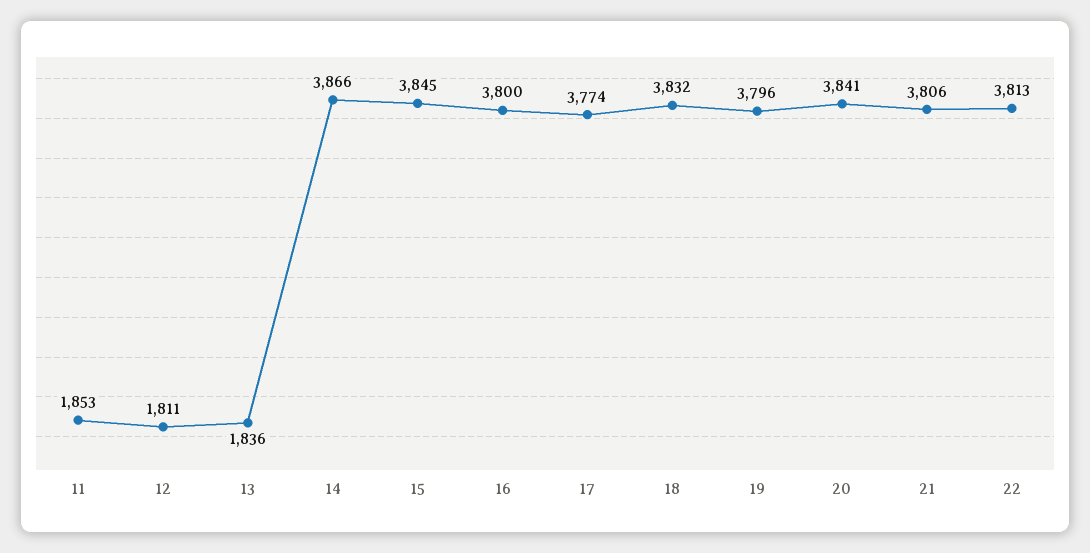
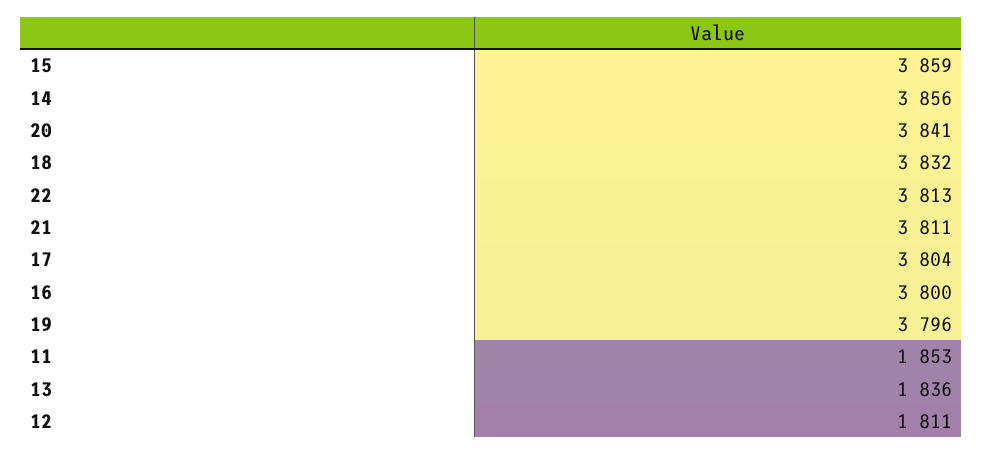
14: 3866 -> 3856
15: 3845 -> 3859
17: 3774 -> 3804
21: 3806 -> 3811

